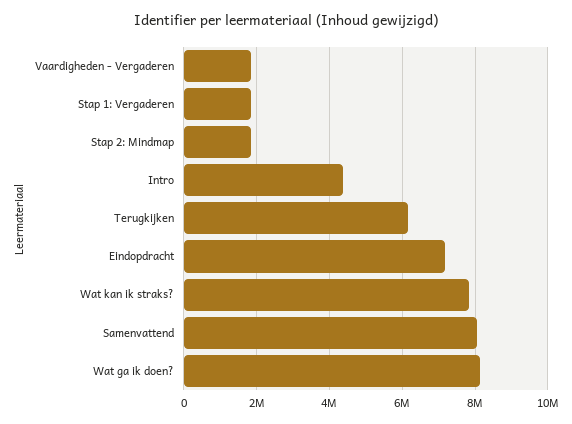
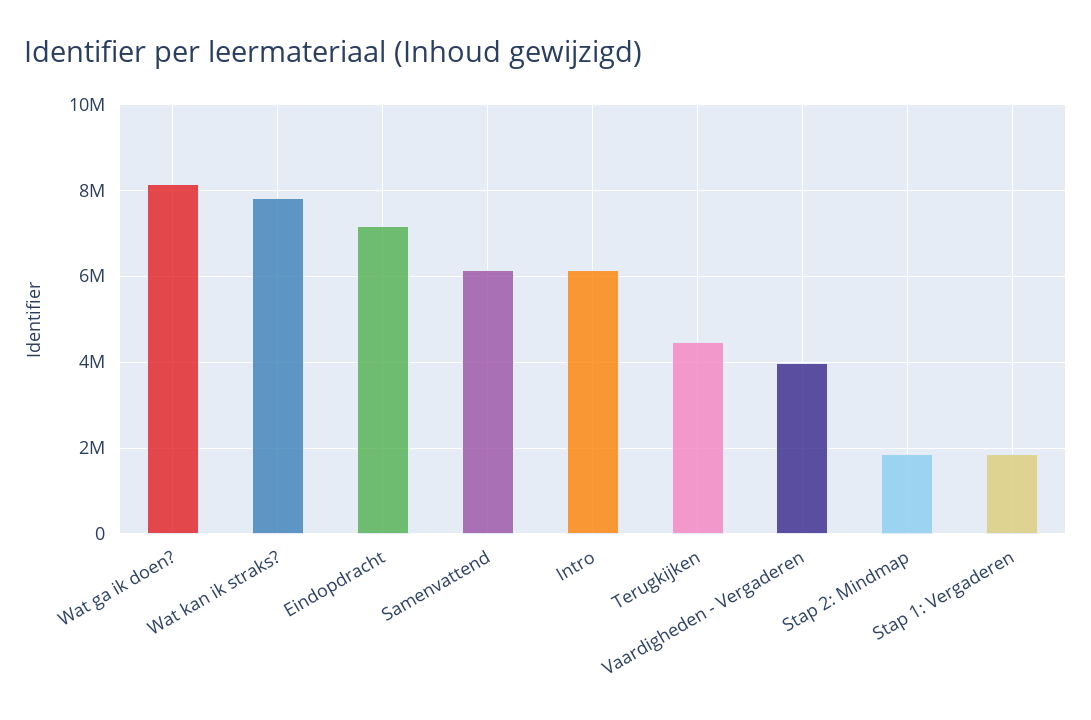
Vaardigheden - Vergaderen: 1800000 -> 4000000
Intro: 4400000 -> 6200000
Terugkijken: 6200000 -> 4400000
Samenvattend: 8000000 -> 6200000

